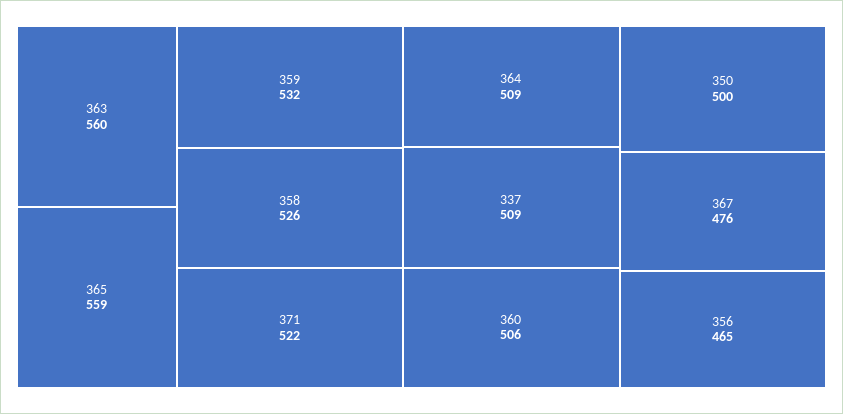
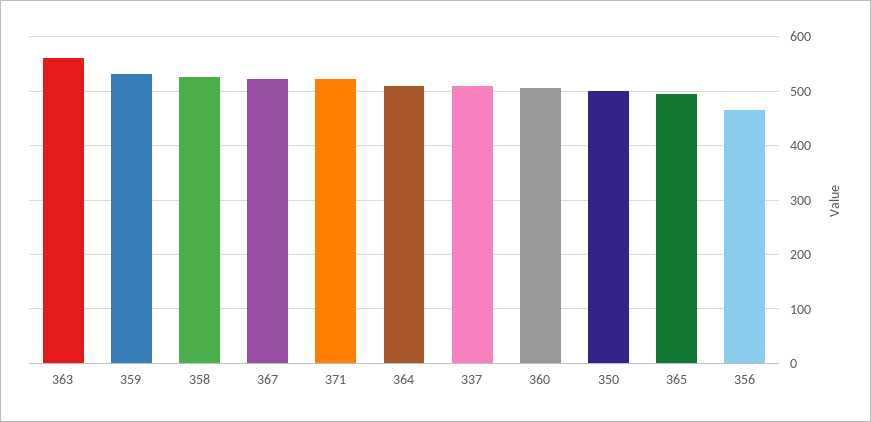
365: 559 -> 500
367: 476 -> 520

